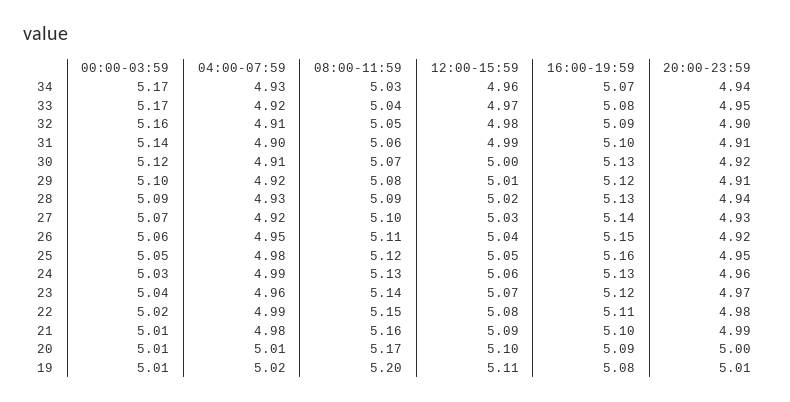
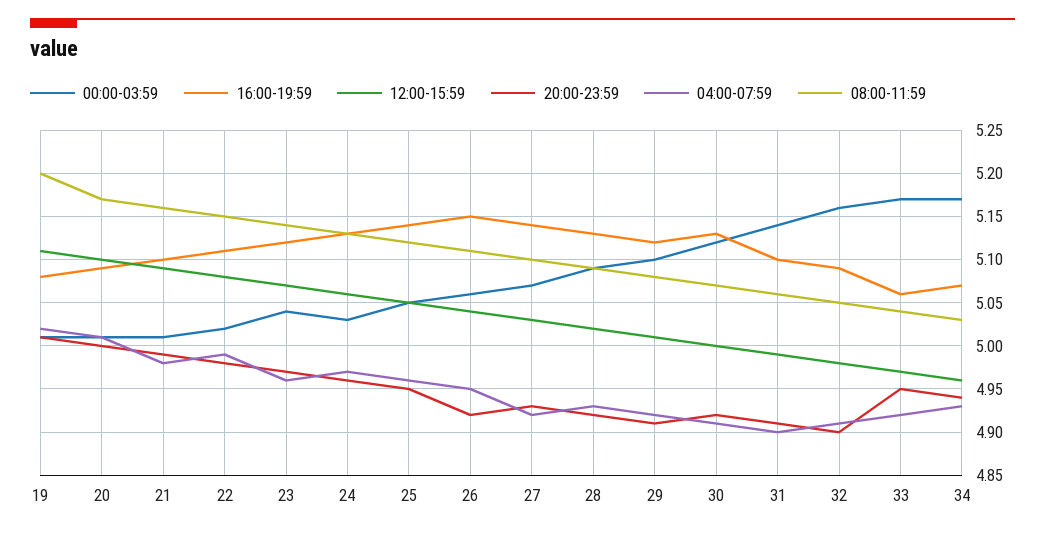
16:00-19:59, 33: 5.08 -> 5.06
20:00-23:59, 28: 4.94 -> 4.92
04:00-07:59, 25: 4.98 -> 4.96
16:00-19:59, 25: 5.16 -> 5.14
04:00-07:59, 24: 4.99 -> 4.97

